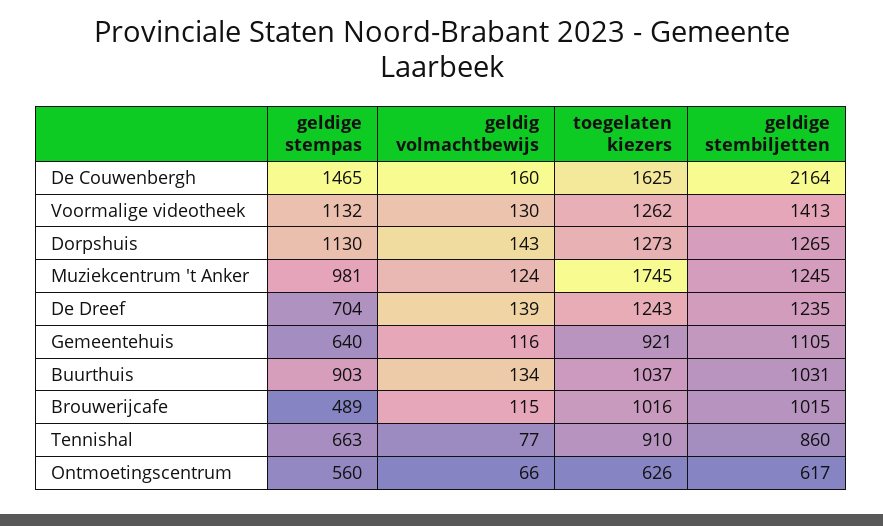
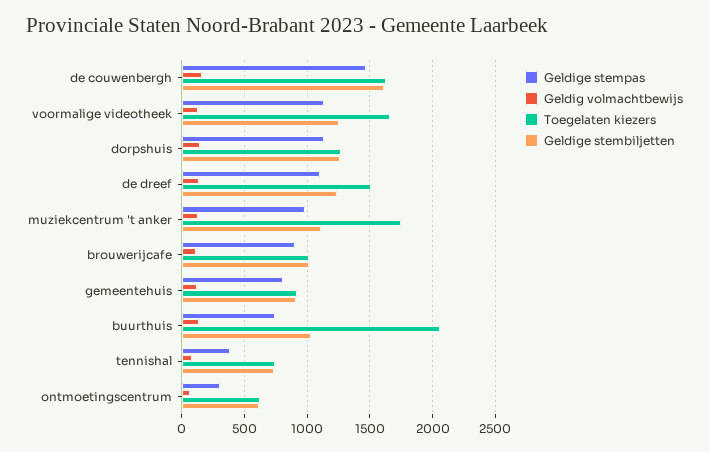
geldige stembiljetten, De Couwenbergh: 2164 -> 1600
toegelaten kiezers, Voormalige videotheek: 1262 -> 1650
geldige stembiljetten, Voormalige videotheek: 1413 -> 1250
geldige stembiljetten, Muziekcentrum 't Anker: 1245 -> 1100
geldige stempas, De Dreef: 704 -> 1100
toegelaten kiezers, De Dreef: 1243 -> 1500
geldige stempas, Gemeentehuis: 640 -> 800
geldige stembiljetten, Gemeentehuis: 1105 -> 900
geldige stempas, Buurthuis: 903 -> 750
toegelaten kiezers, Buurthuis: 1037 -> 2050
geldige stempas, Brouwerijcafe: 489 -> 900
geldige stempas, Tennishal: 663 -> 400
toegelaten kiezers, Tennishal: 910 -> 750
geldige stembiljetten, Tennishal: 860 -> 750
geldige stempas, Ontmoetingscentrum: 560 -> 300

